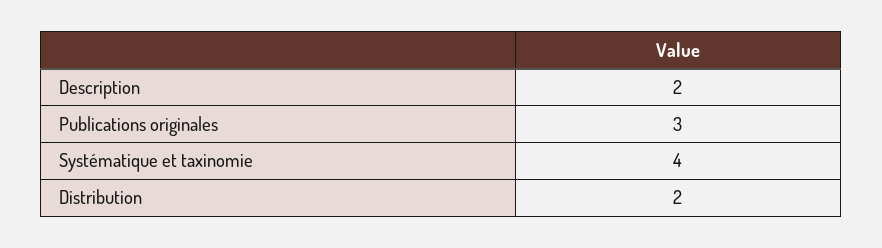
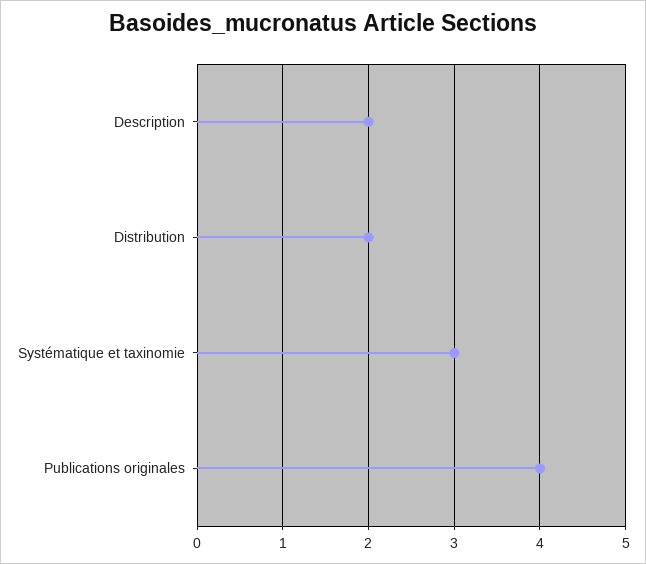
Publications originales: 3 -> 4
Systématique et taxinomie: 4 -> 3

